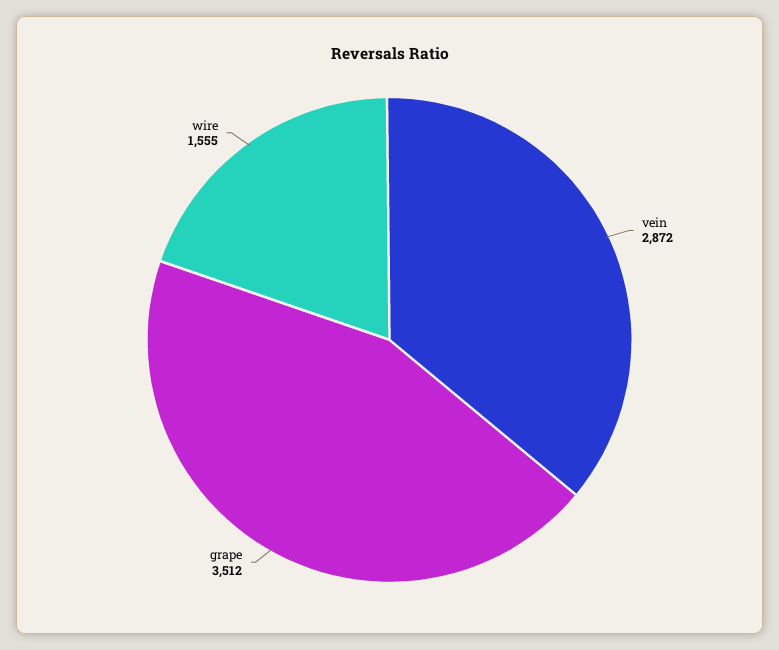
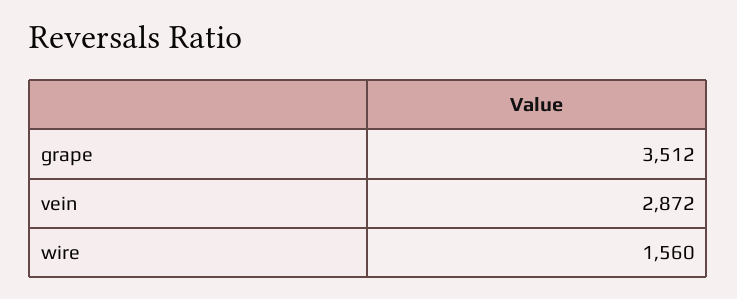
wire: 1555 -> 1560

